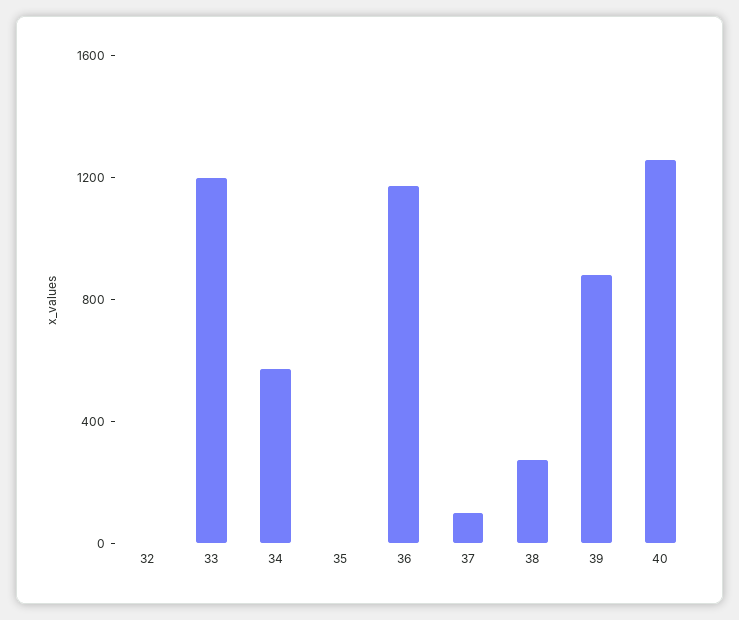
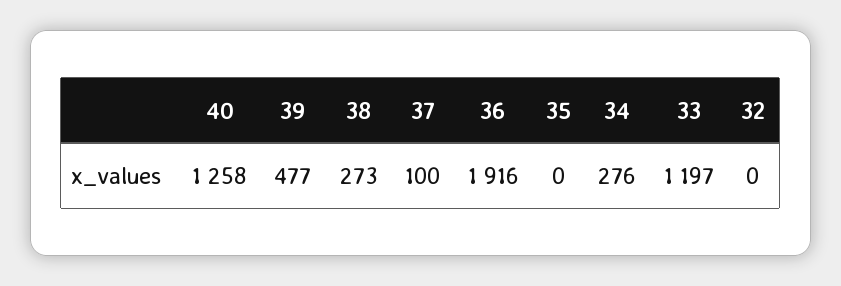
34: 600 -> 276
36: 1200 -> 1916
39: 900 -> 477

